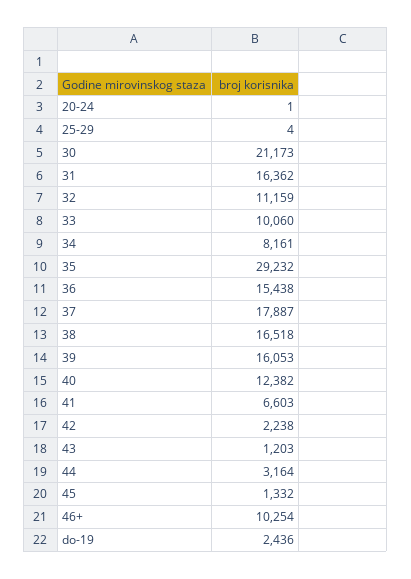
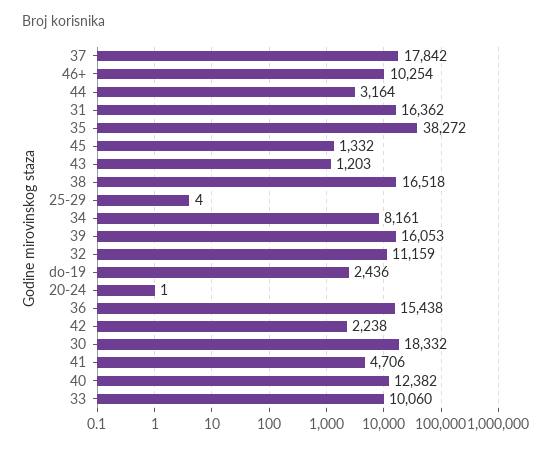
30: 21173 -> 18332
35: 29232 -> 38272
37: 17887 -> 17842
41: 6603 -> 4706

